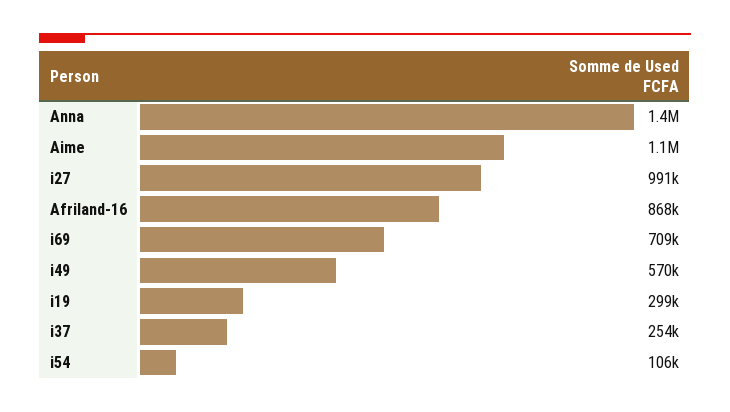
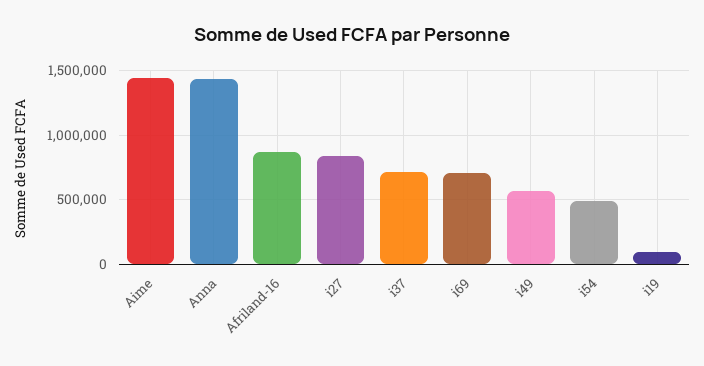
Aime: 1100000 -> 1450000
i27: 991000 -> 850000
i19: 299000 -> 100000
i37: 254000 -> 700000
i54: 106000 -> 500000

